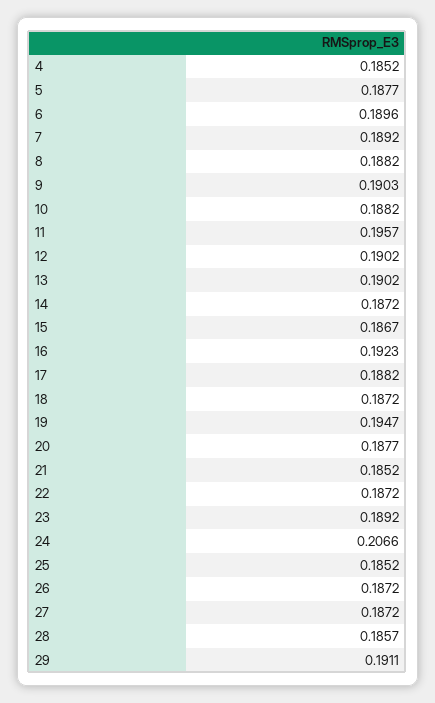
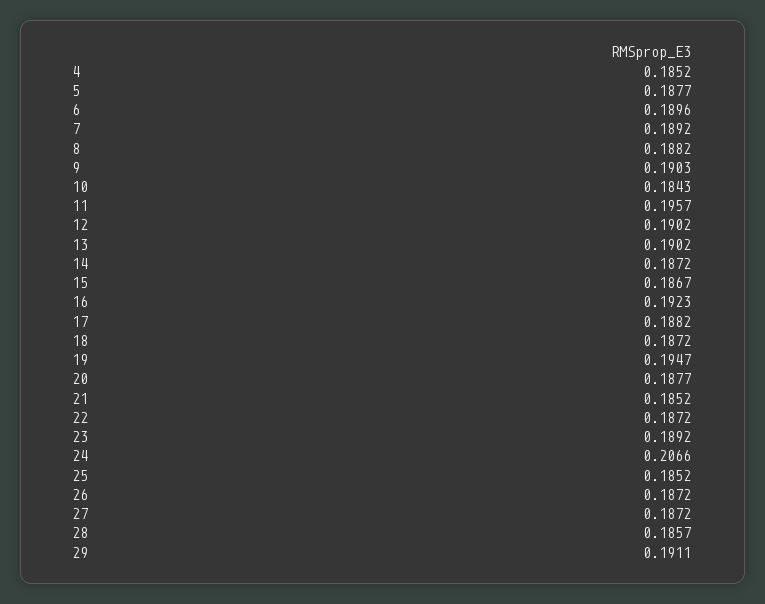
10: 0.1882 -> 0.1843

